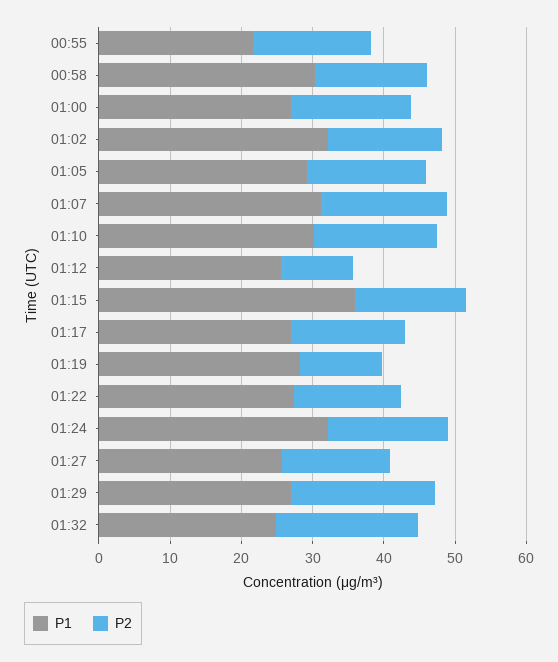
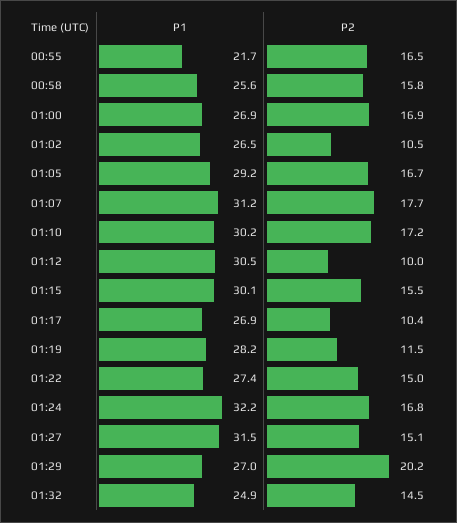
P1, 00:58: 30 -> 25.6
P1, 01:02: 32 -> 26.5
P2, 01:02: 16 -> 10.5
P1, 01:12: 26 -> 30.5
P1, 01:15: 36 -> 30.1
P2, 01:17: 16 -> 10.4
P1, 01:27: 26 -> 31.5
P2, 01:32: 20 -> 14.5

